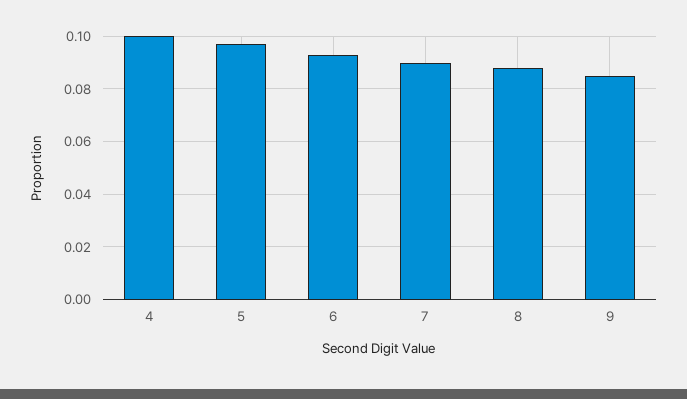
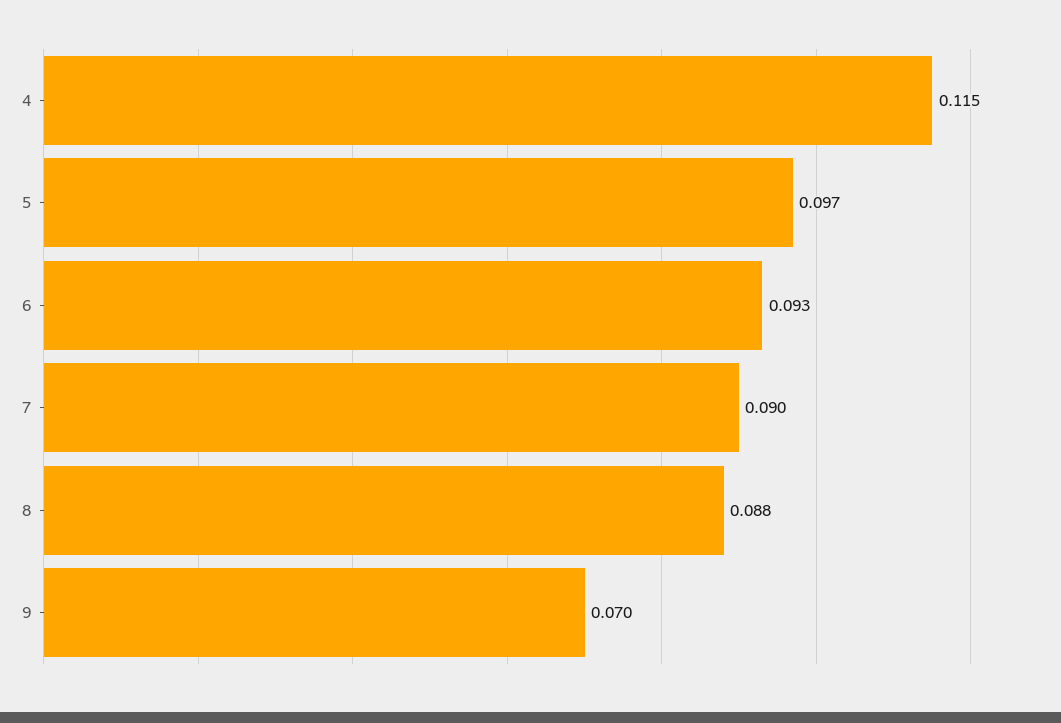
4: 0.1 -> 0.115
9: 0.085 -> 0.07

